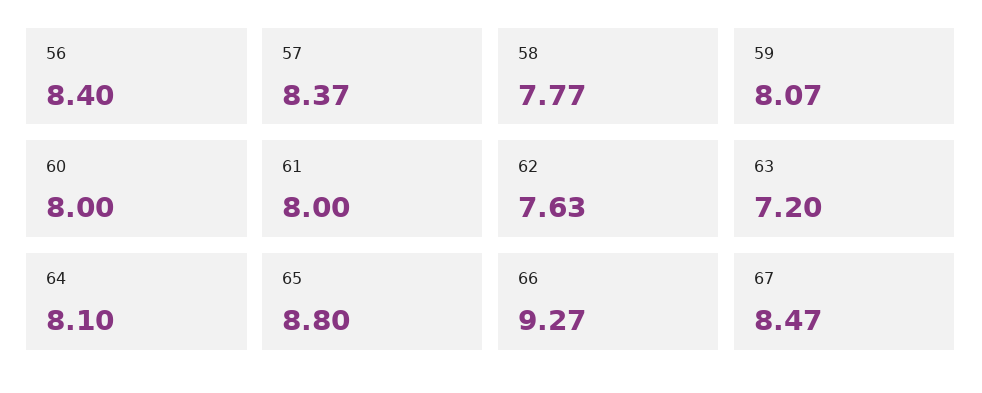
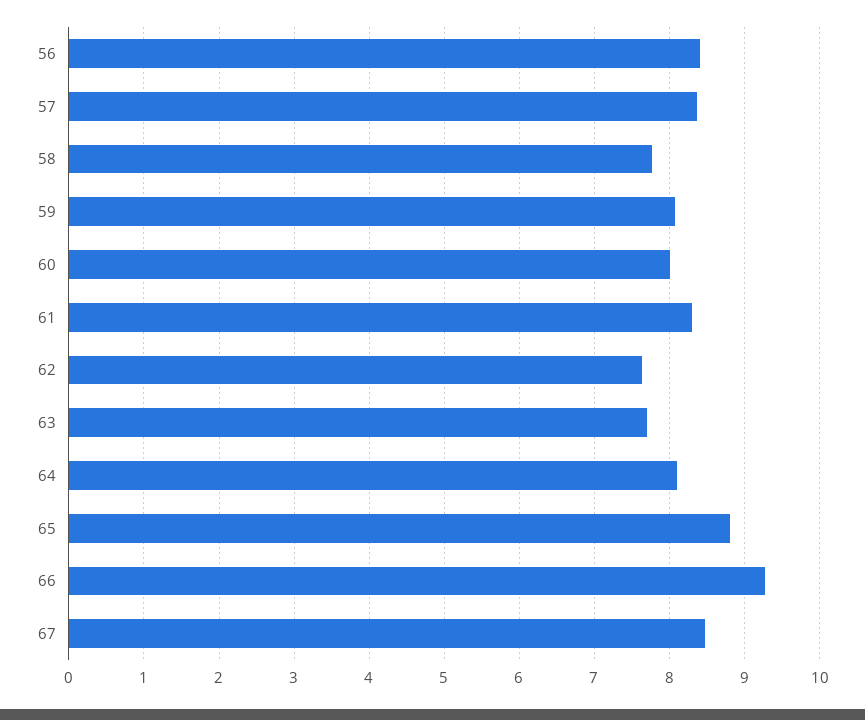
61: 8 -> 8.3
63: 7.2 -> 7.7

